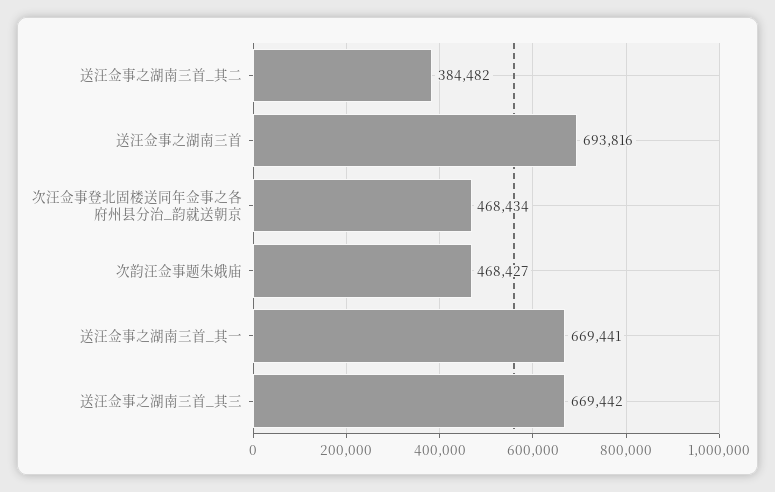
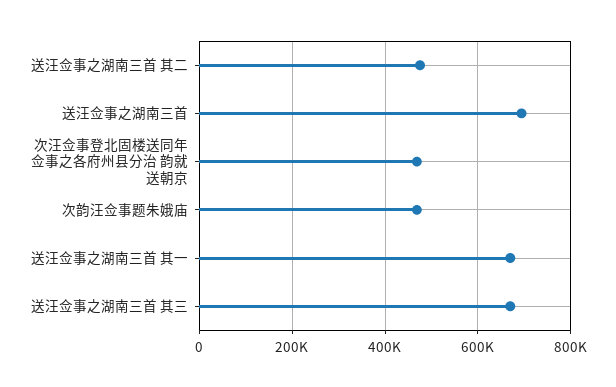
送汪佥事之湖南三首_其二: 384482 -> 480000

